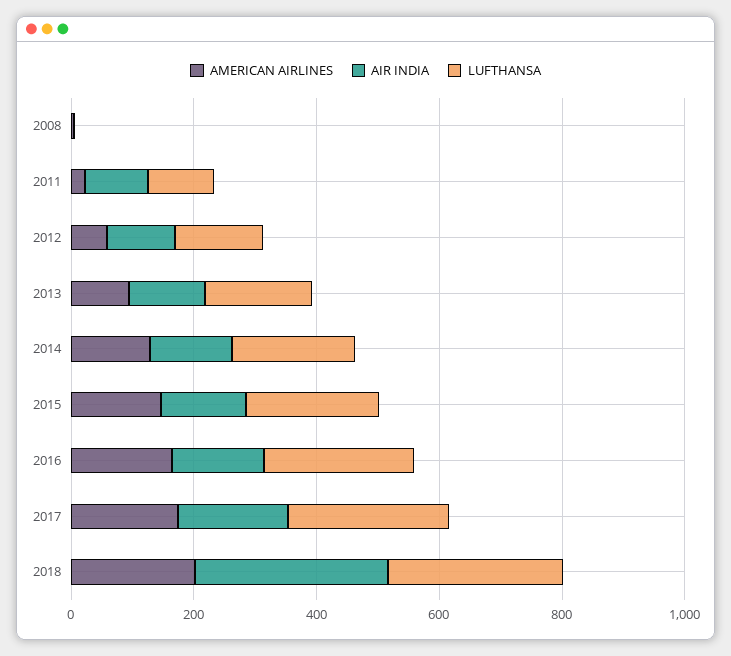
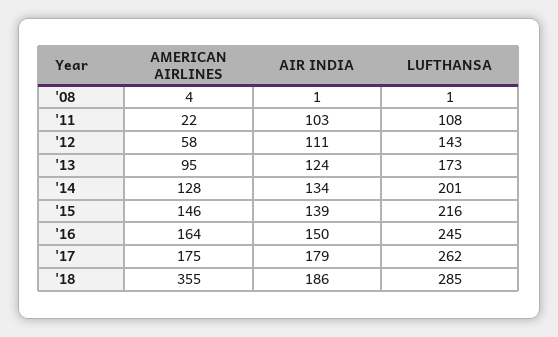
AMERICAN AIRLINES, 2018: 200 -> 355
AIR INDIA, 2018: 300 -> 186

